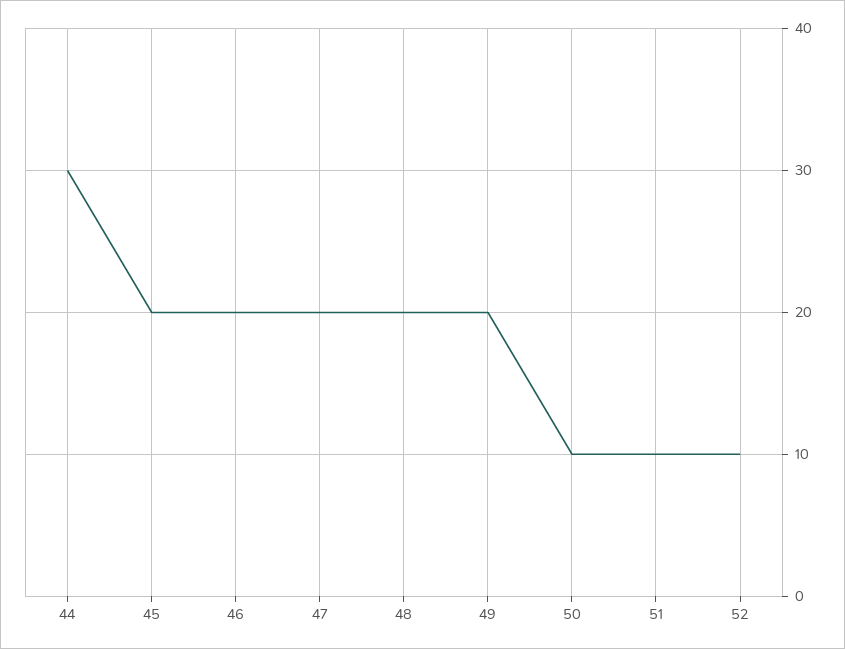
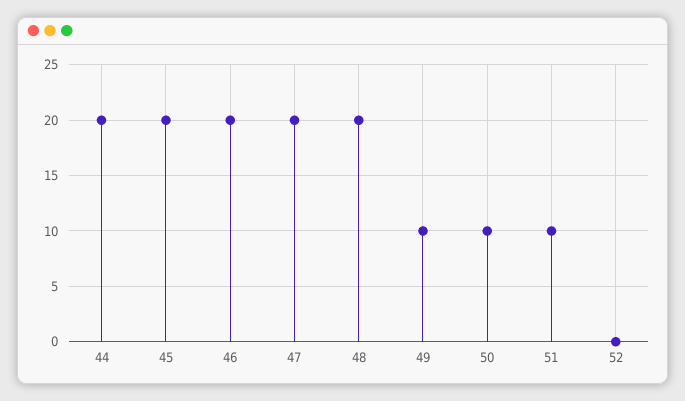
44: 30 -> 20
49: 20 -> 10
52: 10 -> 0

